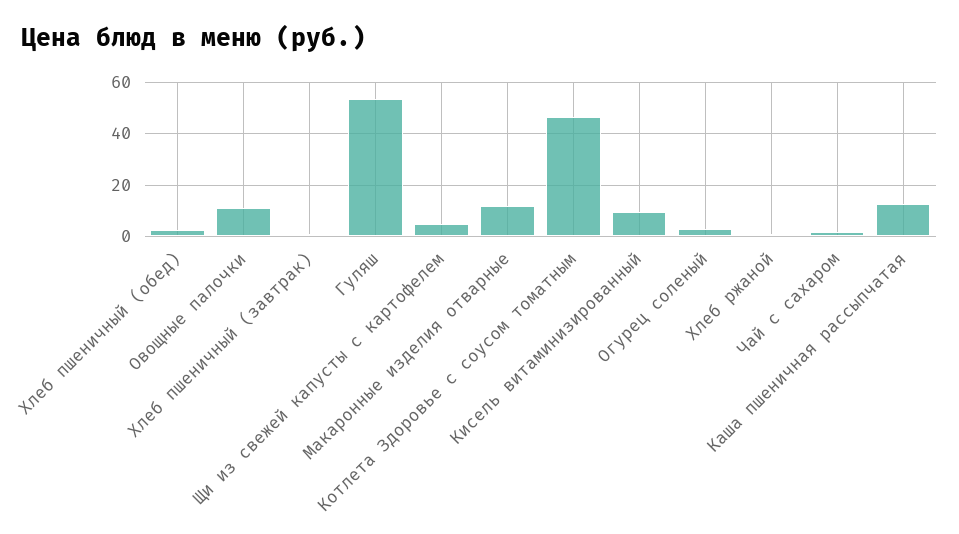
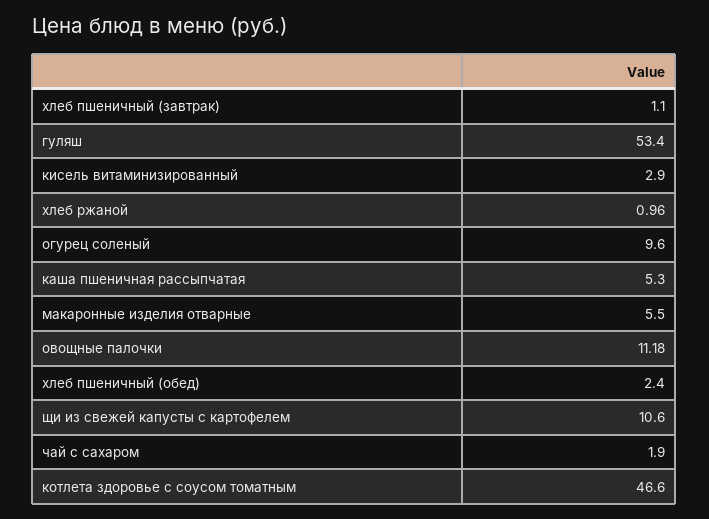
Щи из свежей капусты с картофелем: 5 -> 10.6
Макаронные изделия отварные: 12.5 -> 5.5
Кисель витаминизированный: 10 -> 2.9
Огурец соленый: 2.5 -> 9.6
Каша пшеничная рассыпчатая: 12.5 -> 5.3

